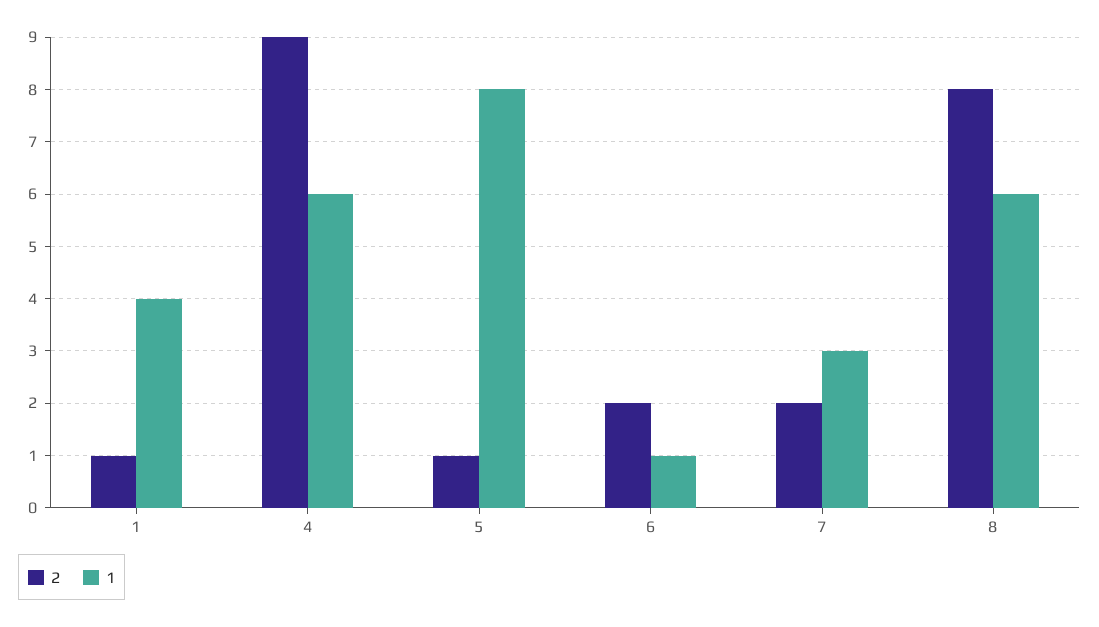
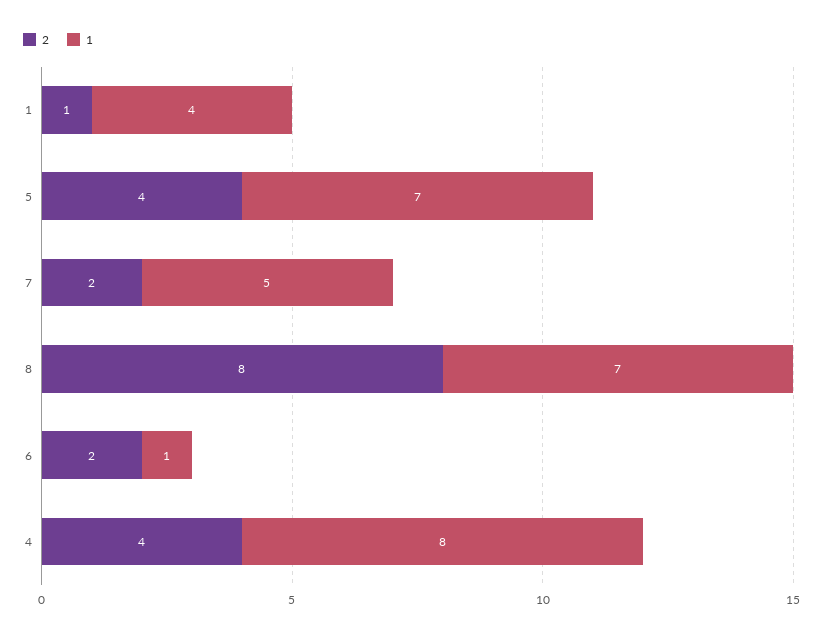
2, 4: 9 -> 4
1, 4: 6 -> 8
2, 5: 1 -> 4
1, 5: 8 -> 7
1, 7: 3 -> 5
1, 8: 6 -> 7

